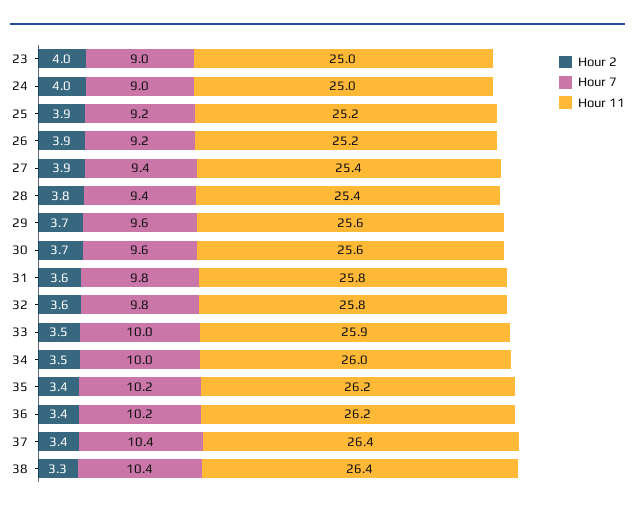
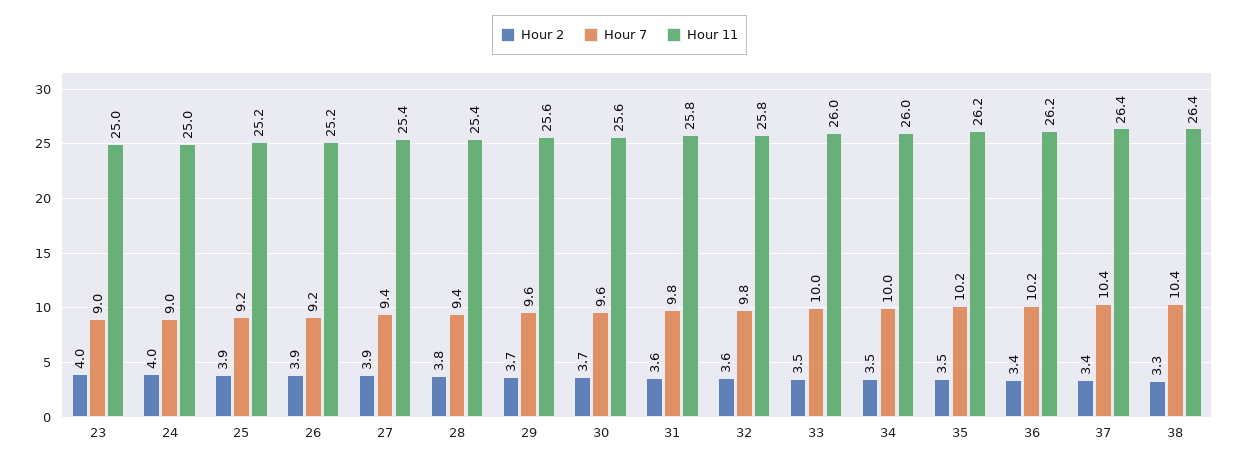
Hour 11, 33: 25.9 -> 26
Hour 2, 35: 3.4 -> 3.5

